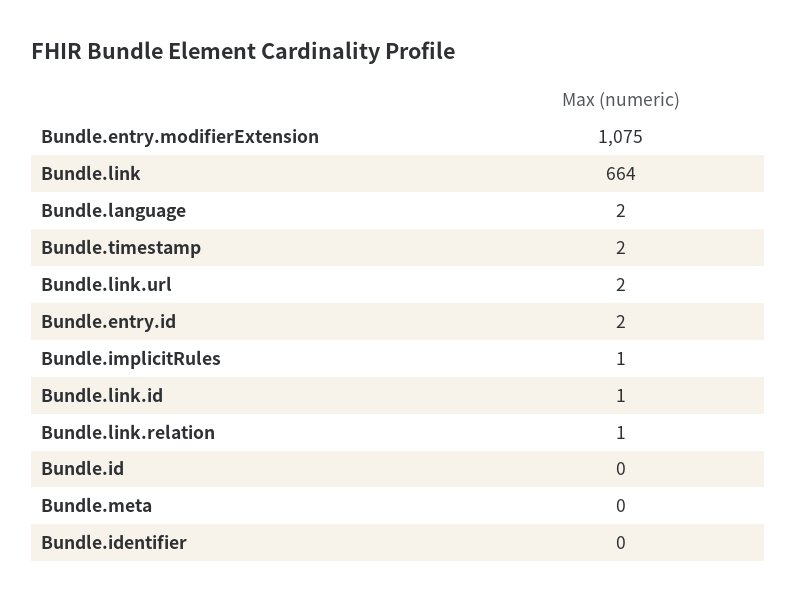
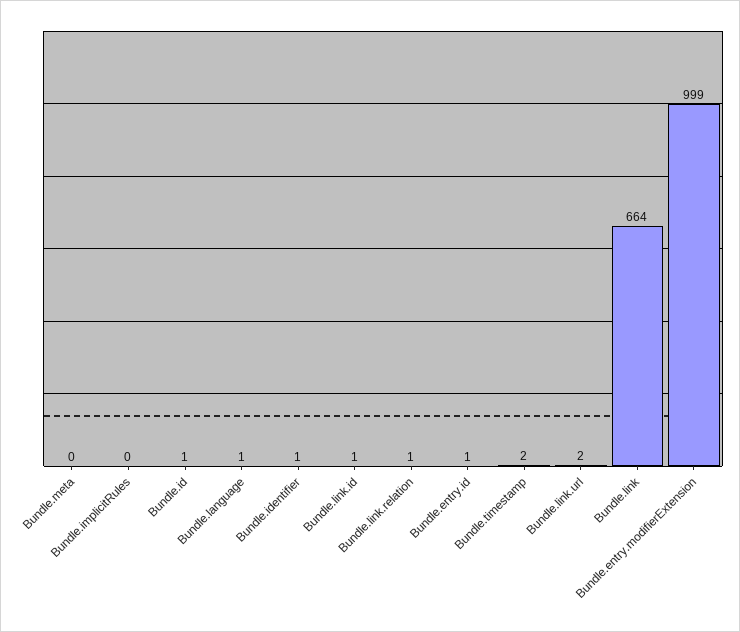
Bundle.entry.modifierExtension: 1075 -> 999
Bundle.language: 2 -> 1
Bundle.entry.id: 2 -> 1
Bundle.implicitRules: 1 -> 0
Bundle.id: 0 -> 1
Bundle.identifier: 0 -> 1

